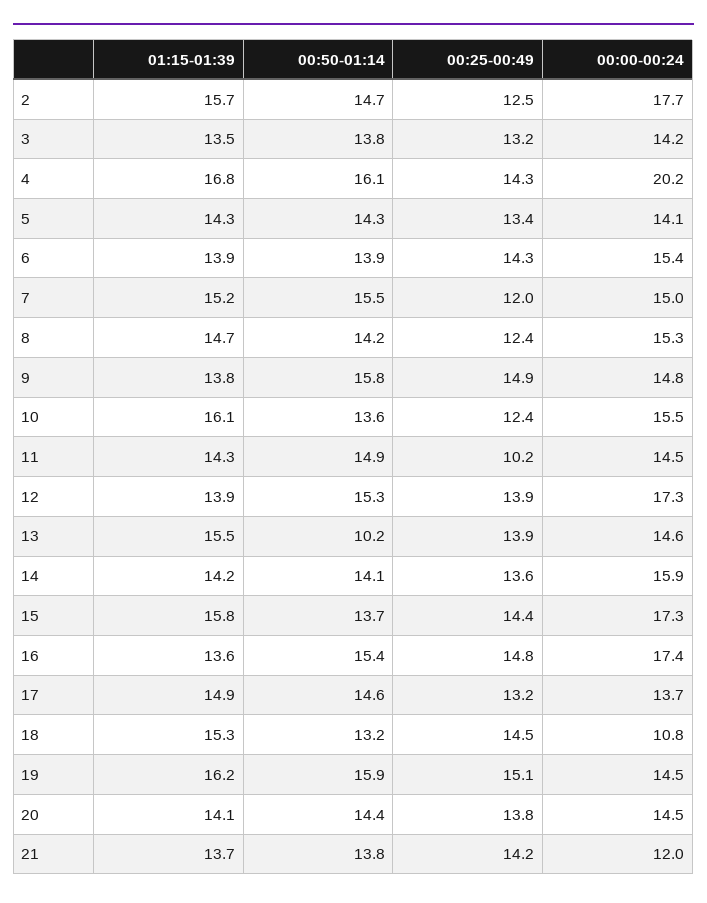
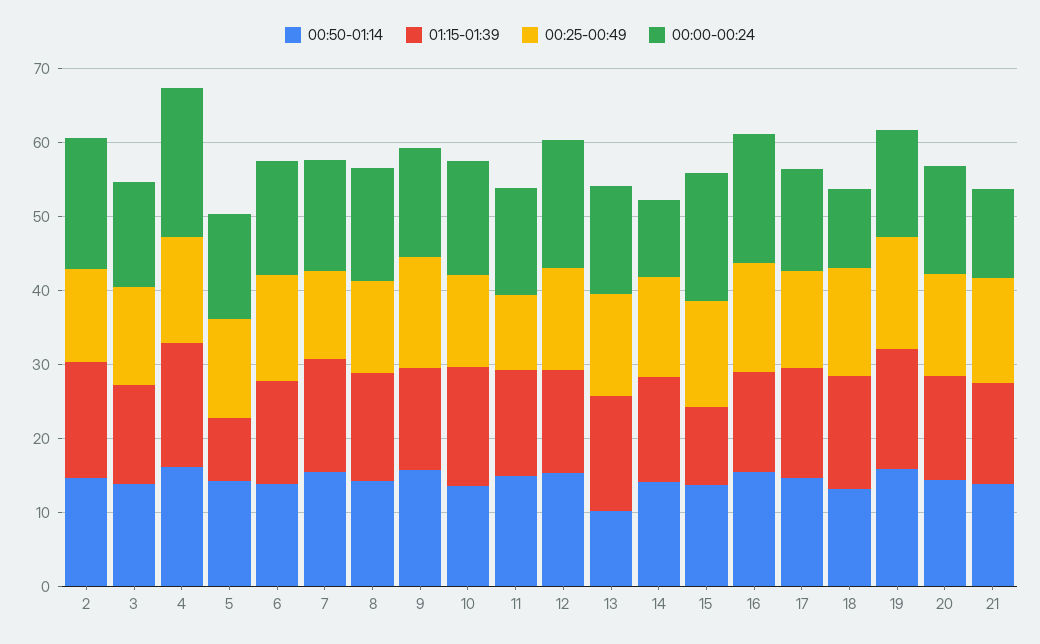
01:15-01:39, 5: 14.3 -> 8
00:00-00:24, 14: 15.9 -> 10
01:15-01:39, 15: 15.8 -> 10

